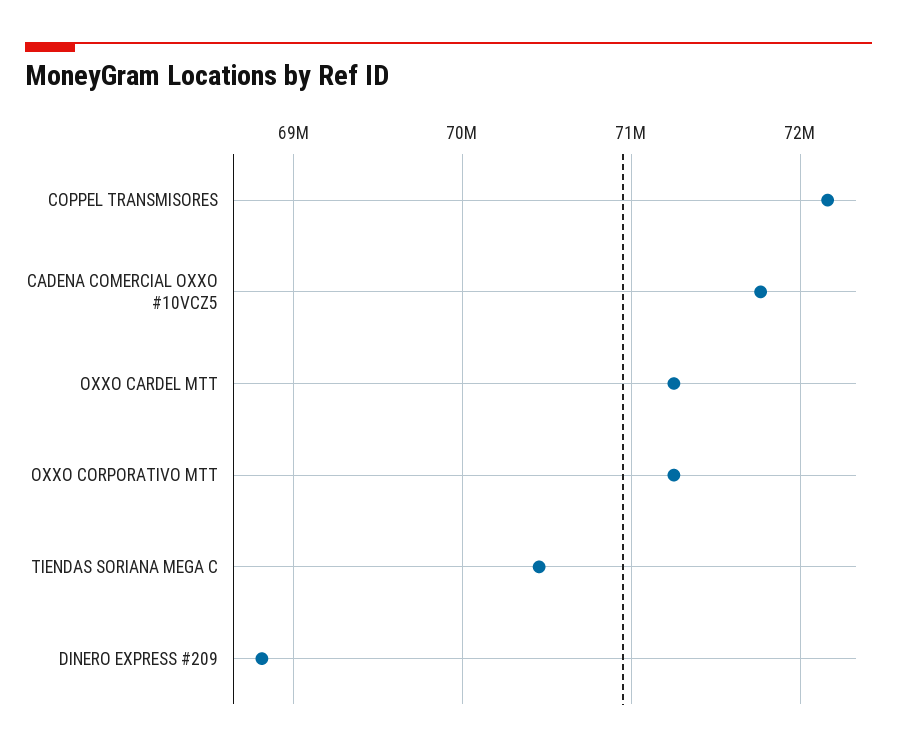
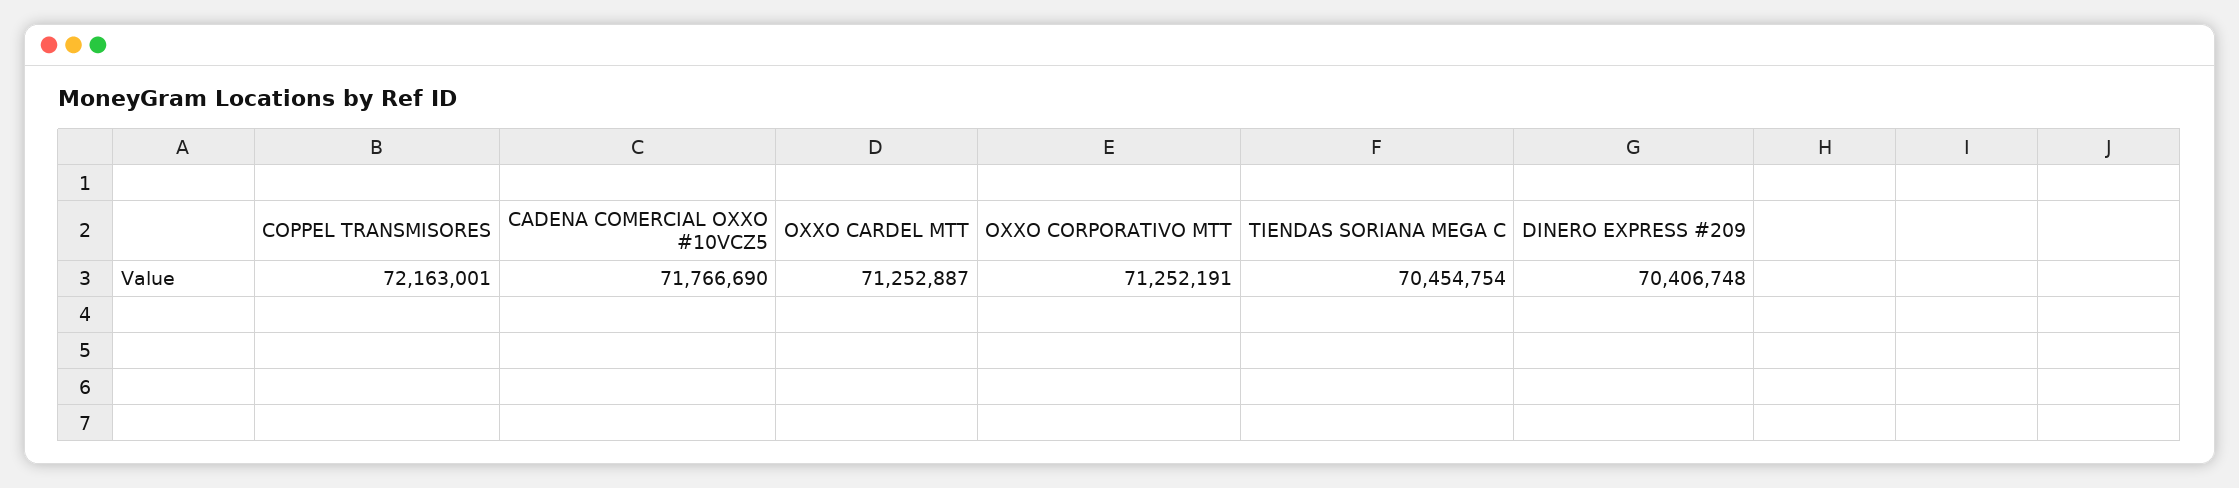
DINERO EXPRESS #209: 68800000 -> 70406748

